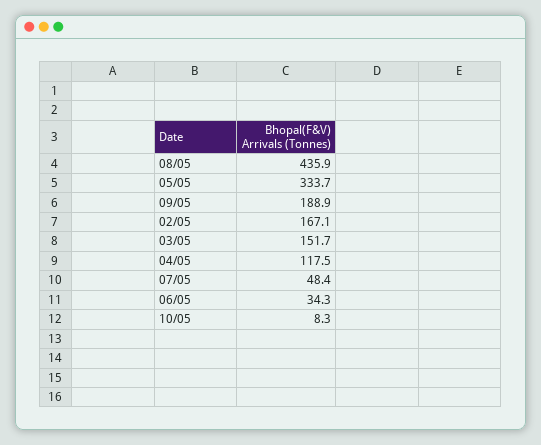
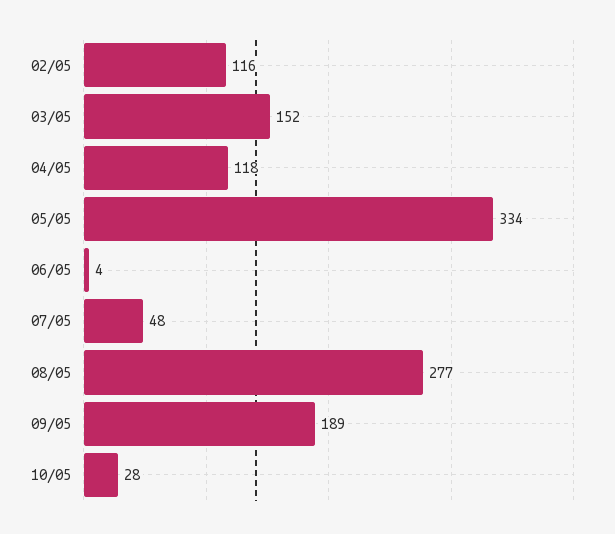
08/05: 435.9 -> 277
02/05: 167.1 -> 116
06/05: 34.3 -> 4
10/05: 8.3 -> 28

